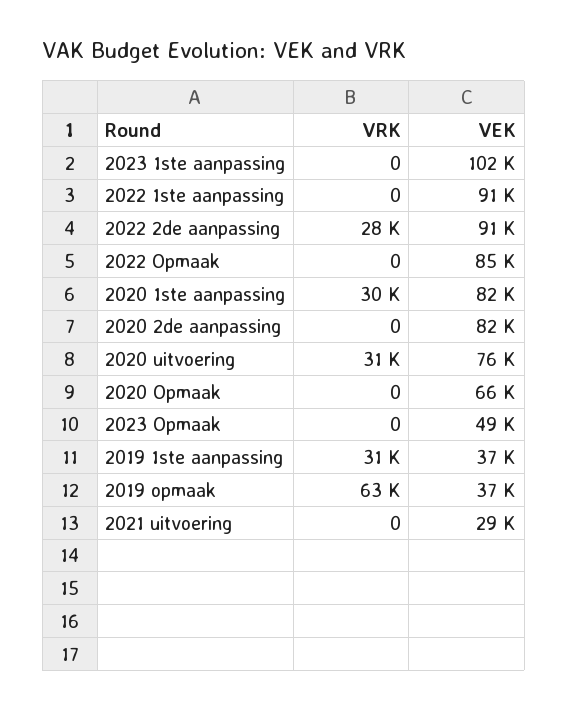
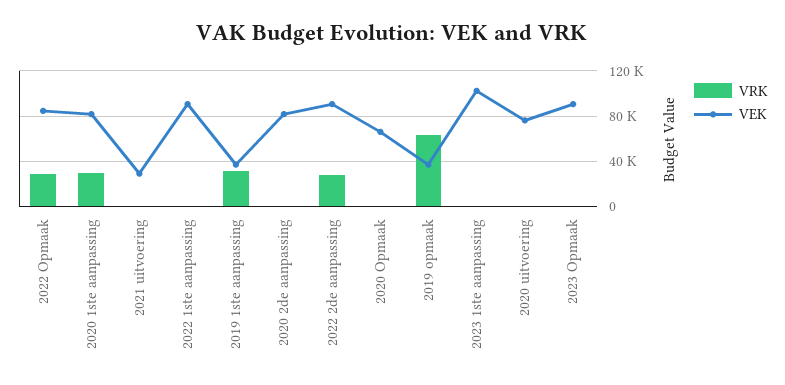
VRK, 2022 Opmaak: 0 -> 30000
VRK, 2020 uitvoering: 31000 -> 0
VEK, 2023 Opmaak: 49000 -> 90000

